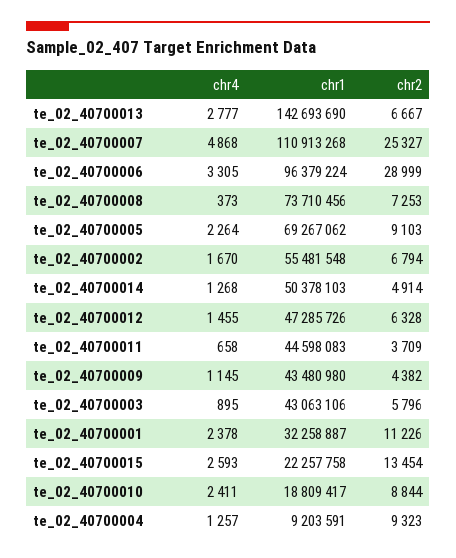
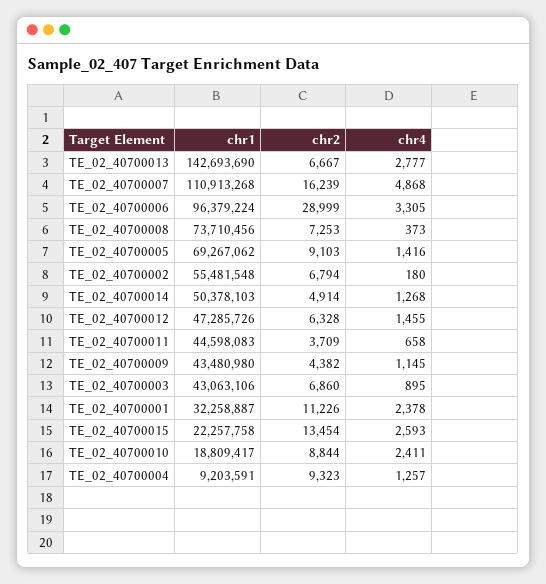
chr2, te_02_40700007: 25327 -> 16239
chr4, te_02_40700005: 2264 -> 1416
chr4, te_02_40700002: 1670 -> 180
chr2, te_02_40700003: 5796 -> 6860

